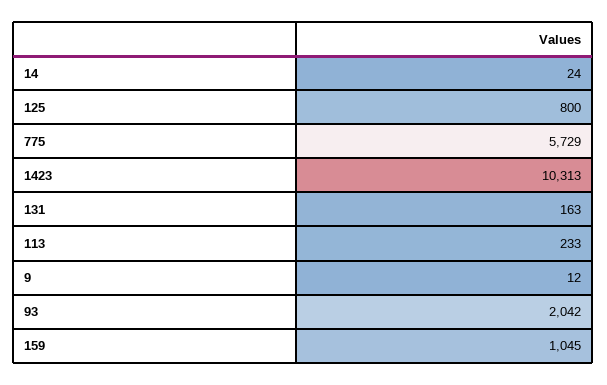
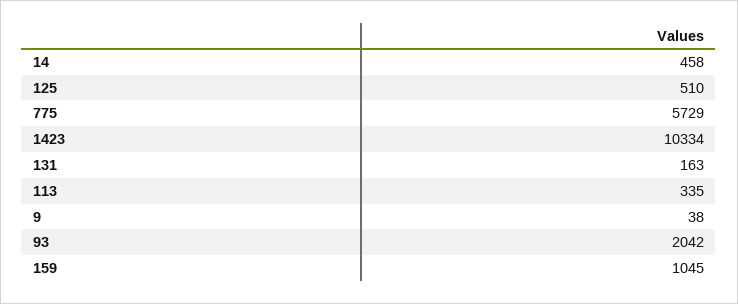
14: 24 -> 458
125: 800 -> 510
1423: 10313 -> 10334
113: 233 -> 335
9: 12 -> 38

